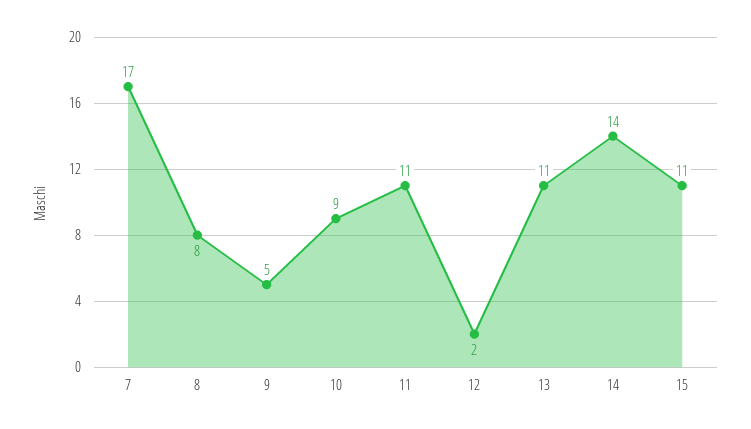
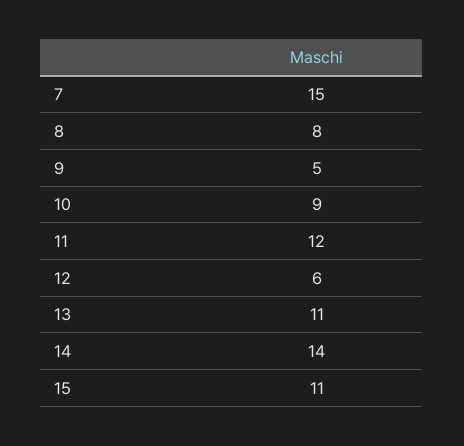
7: 17 -> 15
11: 11 -> 12
12: 2 -> 6

